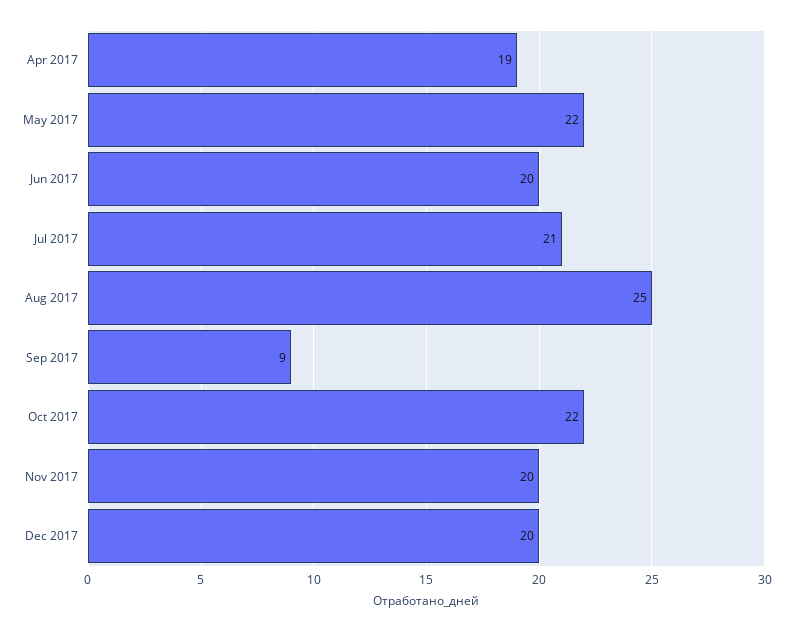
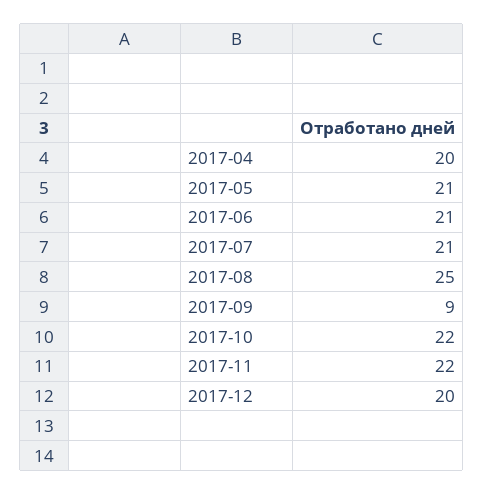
Apr 2017: 19 -> 20
May 2017: 22 -> 21
Jun 2017: 20 -> 21
Nov 2017: 20 -> 22

